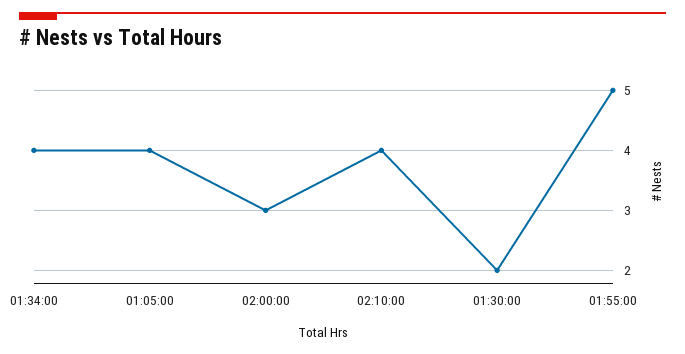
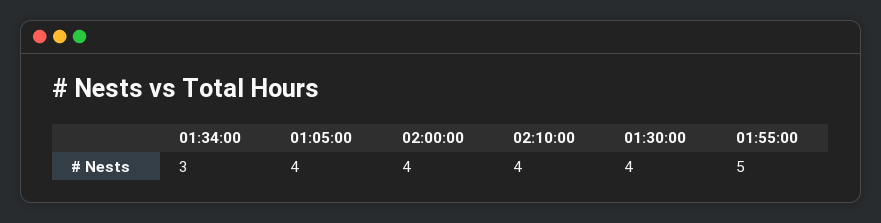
01:34:00: 4 -> 3
02:00:00: 3 -> 4
01:30:00: 2 -> 4

